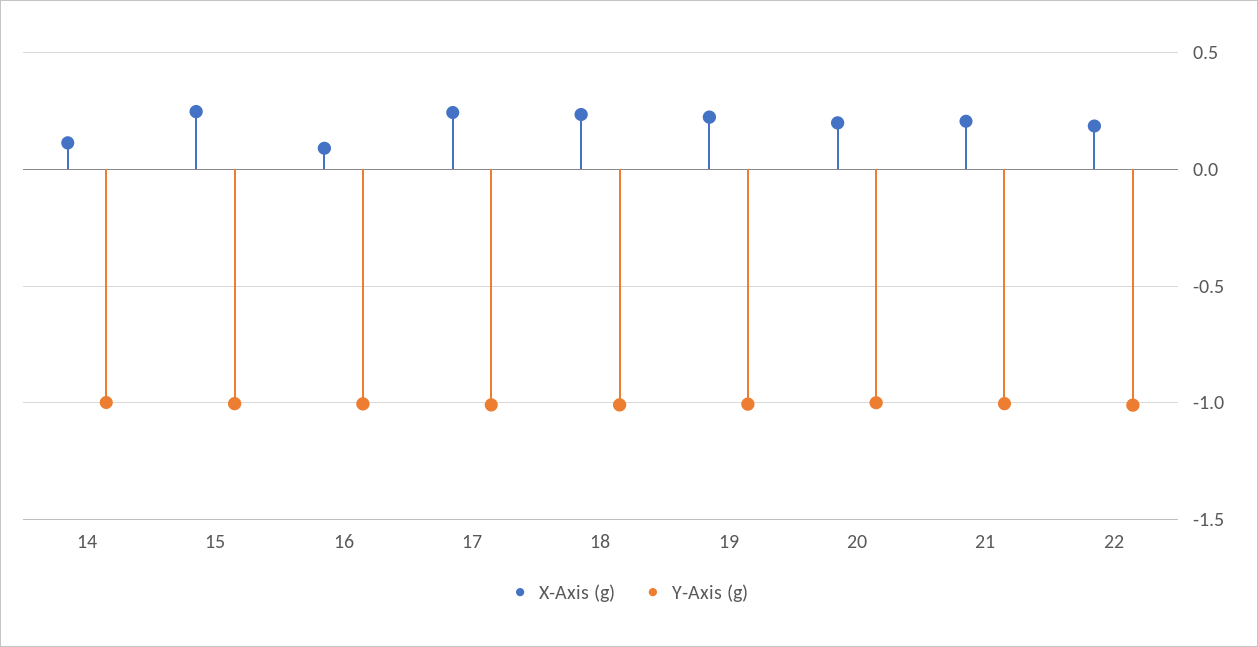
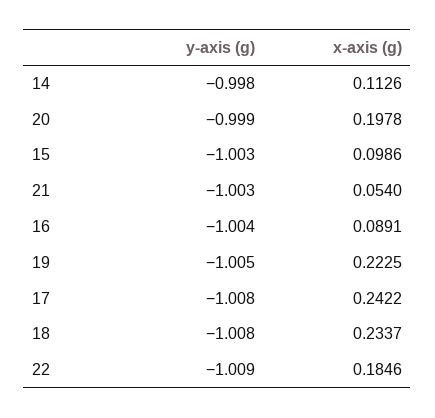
X-Axis (g), 15: 0.25 -> 0.0986
X-Axis (g), 21: 0.2 -> 0.054

